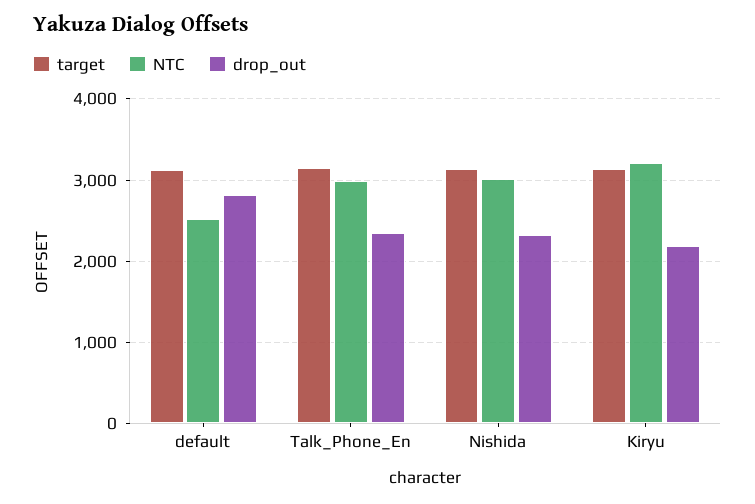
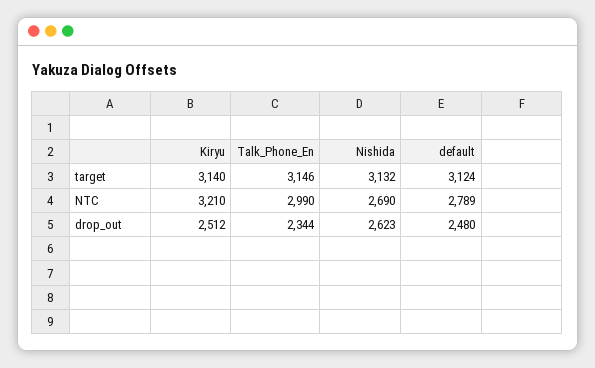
NTC, default: 2500 -> 2789
drop_out, default: 2800 -> 2480
NTC, Nishida: 3000 -> 2690
drop_out, Nishida: 2300 -> 2623
drop_out, Kiryu: 2200 -> 2512

